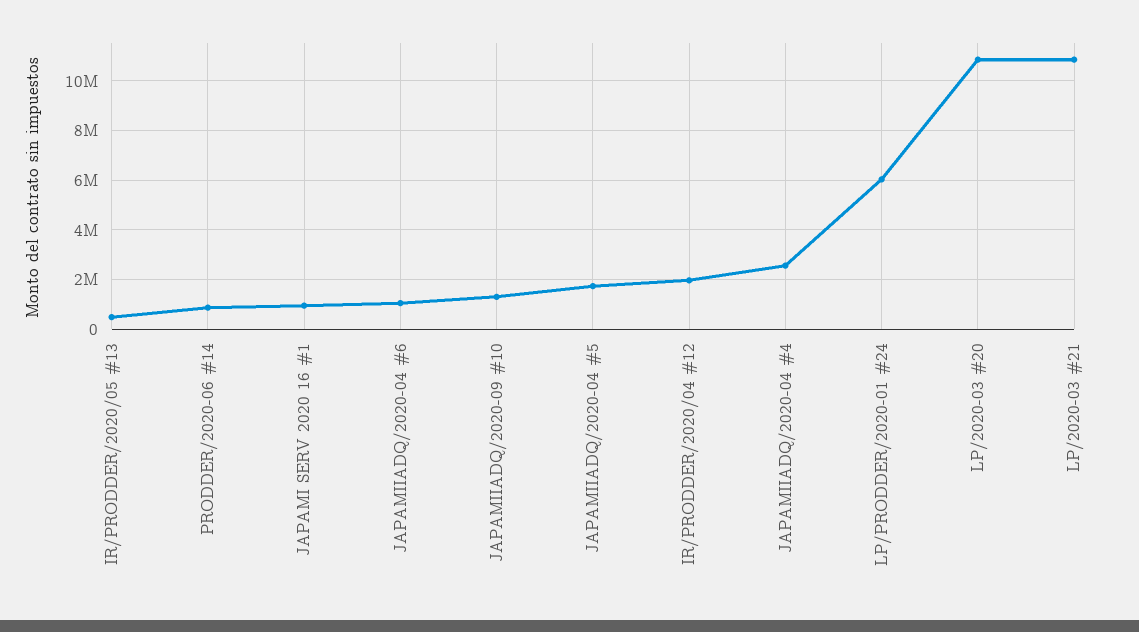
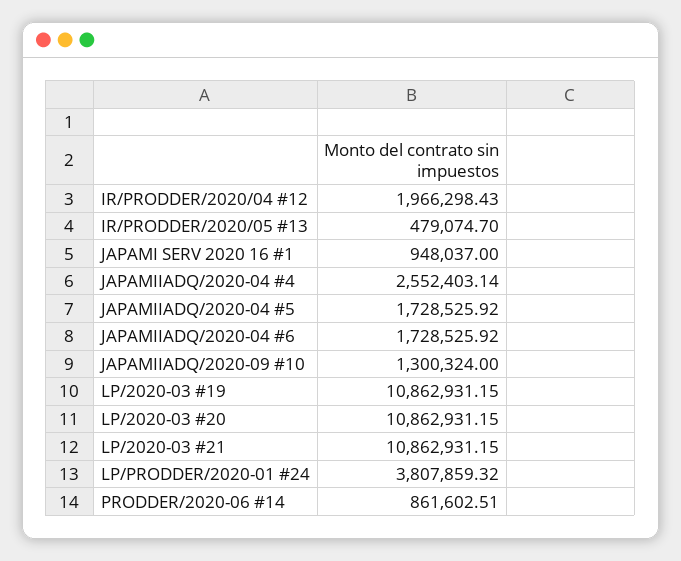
JAPAMIIADQ/2020-04 #6: 1000000 -> 1728525.92
LP/PRODDER/2020-01 #24: 6000000 -> 3807859.32
LP/2020-03 #19: none -> 10862931.15

